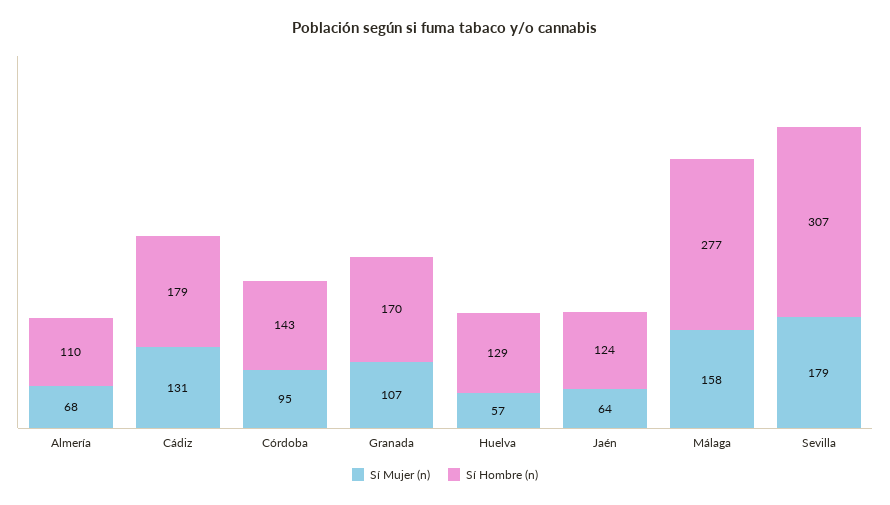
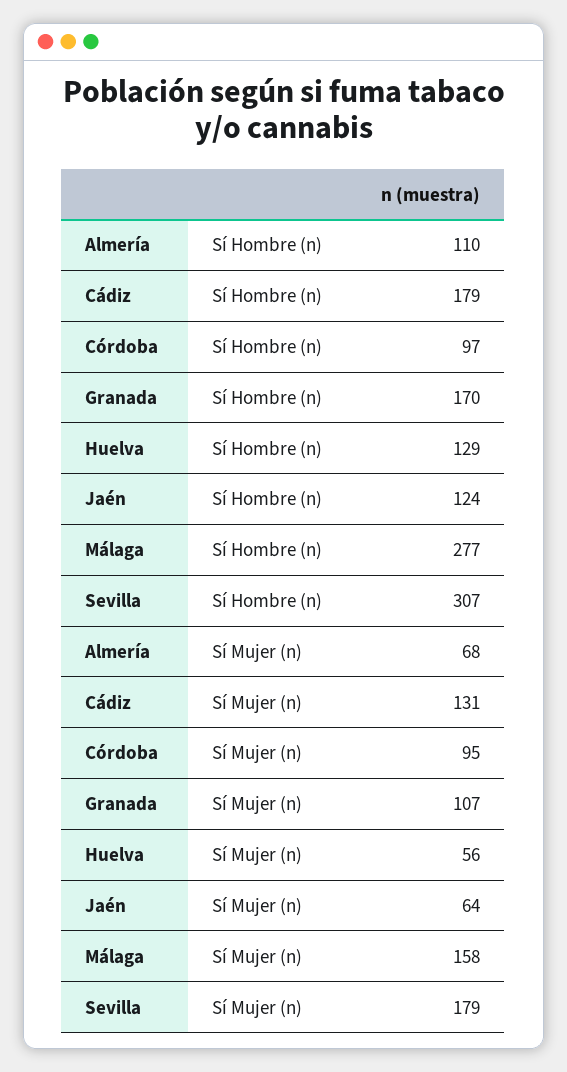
Sí Hombre (n), Córdoba: 143 -> 97
Sí Mujer (n), Huelva: 57 -> 56

